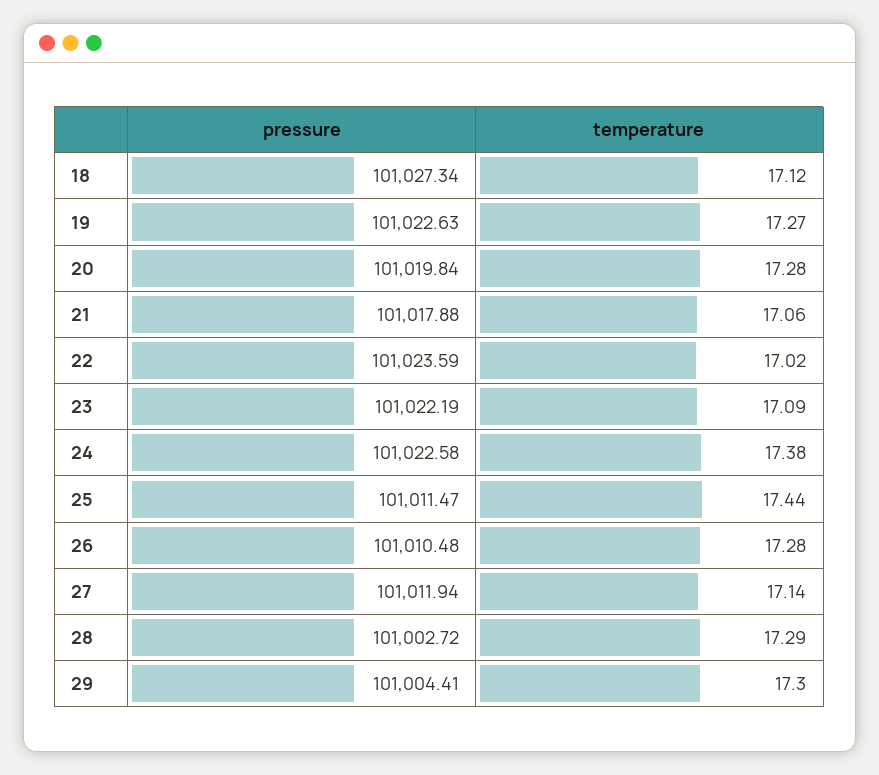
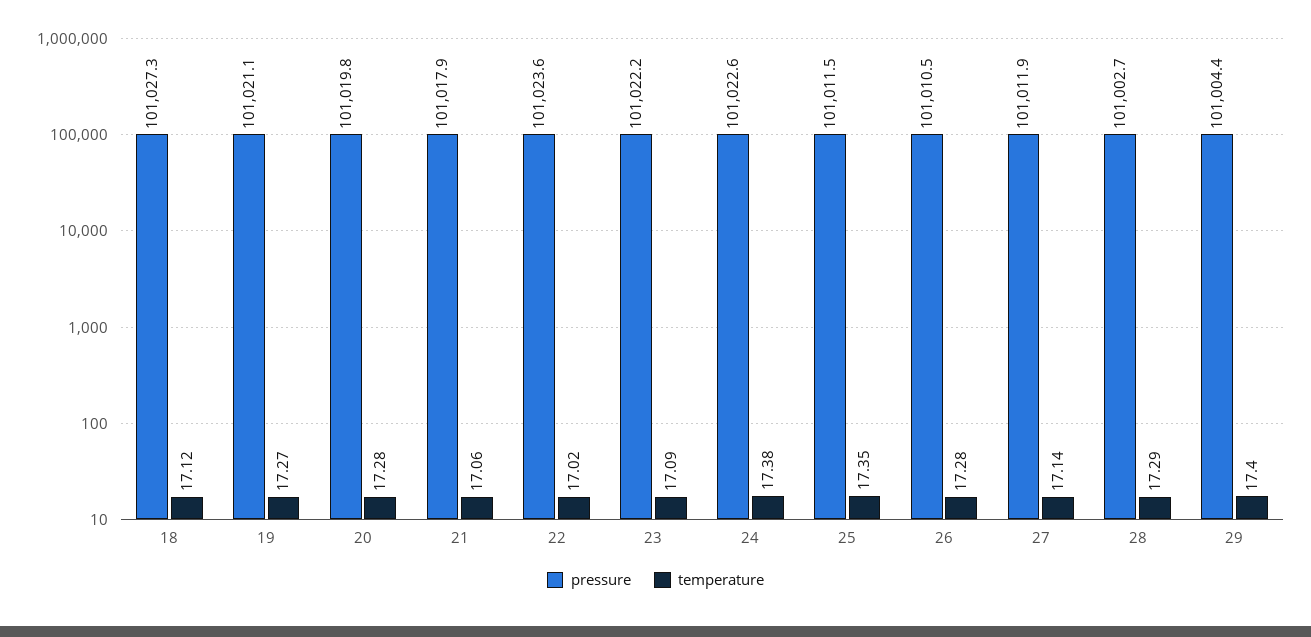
pressure, 19: 101022.63 -> 101021.1
temperature, 25: 17.44 -> 17.35
temperature, 29: 17.3 -> 17.4

